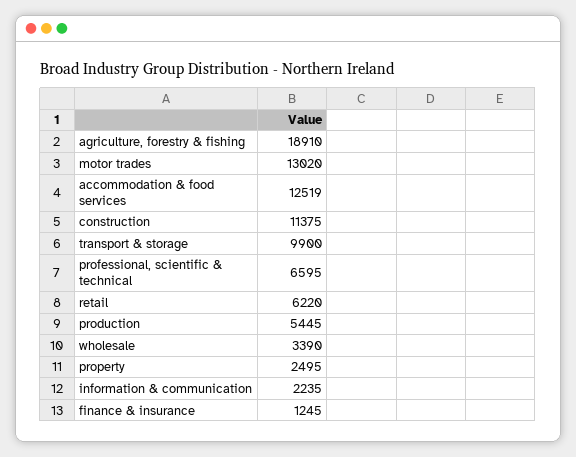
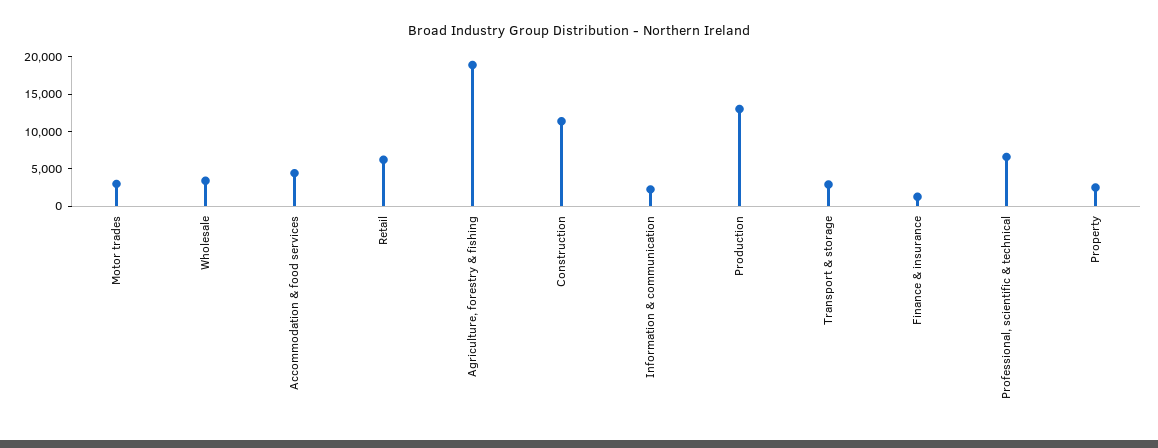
motor trades: 13020 -> 2500
accommodation & food services: 12519 -> 5000
transport & storage: 9900 -> 2500
production: 5445 -> 12500

